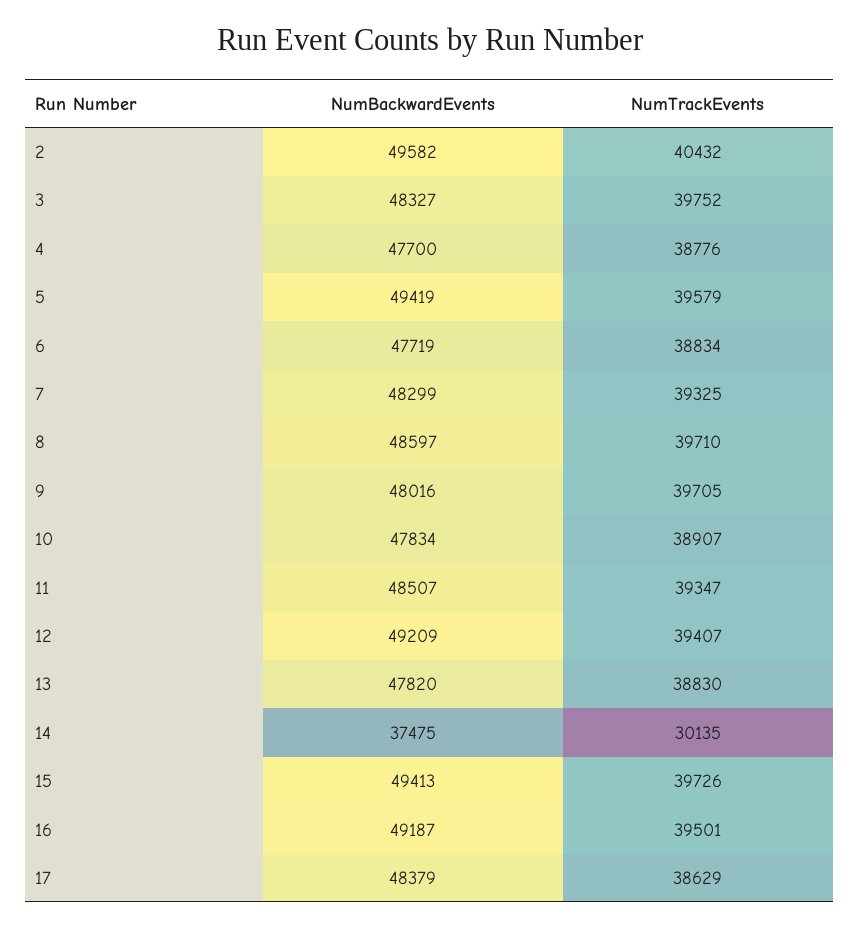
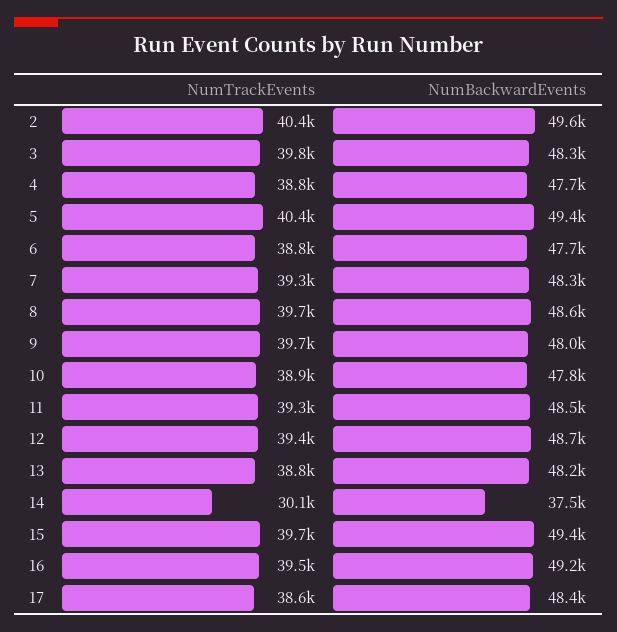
NumTrackEvents, 5: 39579 -> 40400
NumBackwardEvents, 12: 49209 -> 48700
NumBackwardEvents, 13: 47820 -> 48200

